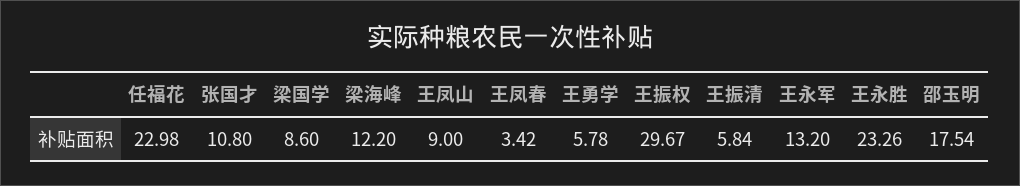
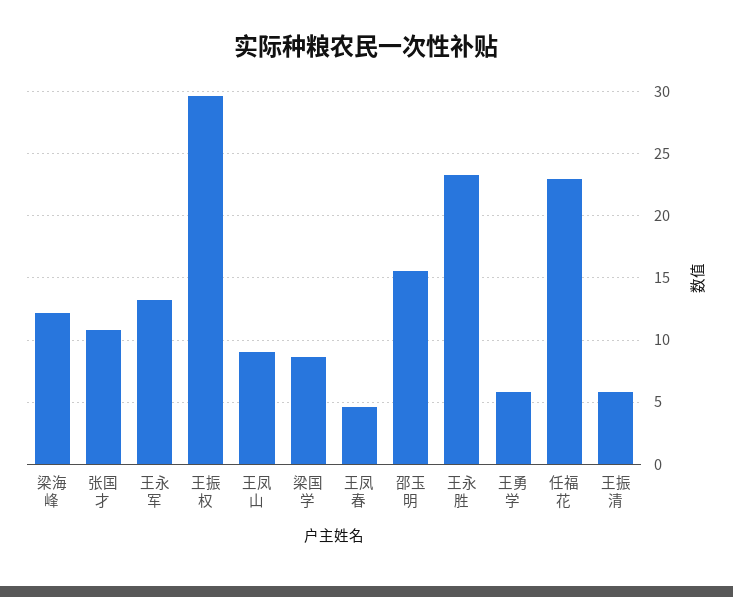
王凤春: 3.42 -> 4.5
邵玉明: 17.54 -> 15.5

